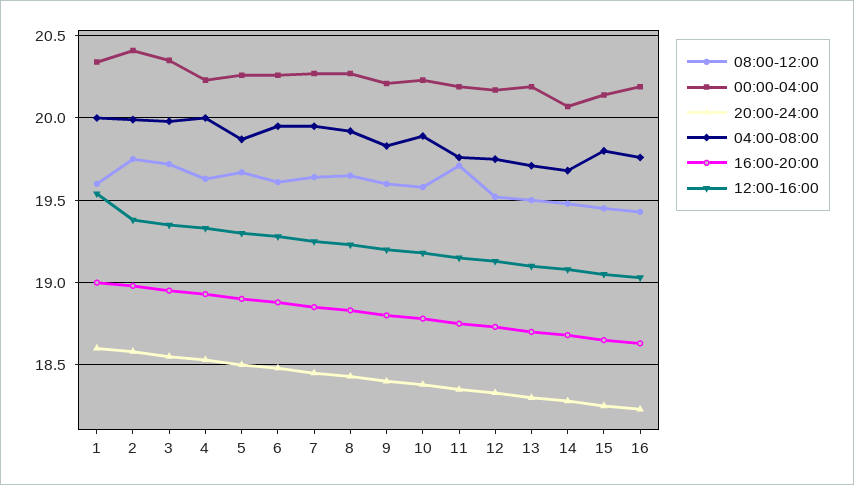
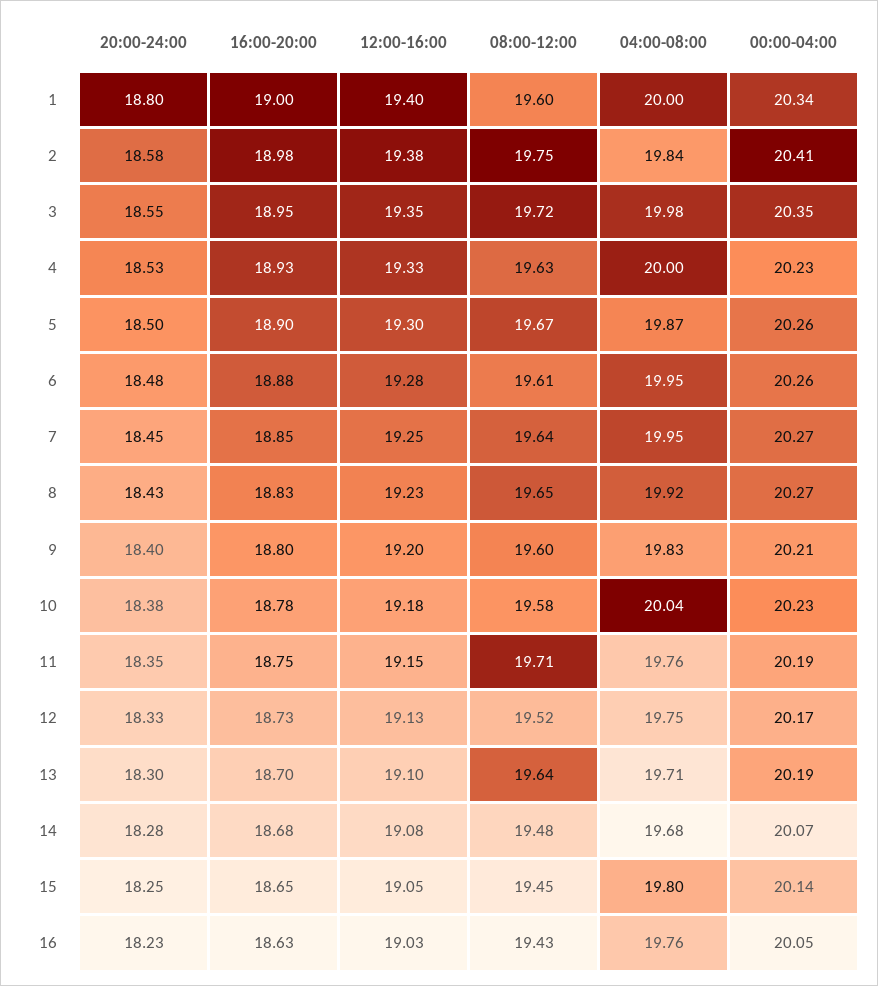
20:00-24:00, 1: 18.6 -> 18.8
12:00-16:00, 1: 19.55 -> 19.4
04:00-08:00, 2: 20 -> 19.84
04:00-08:00, 10: 19.9 -> 20.04
08:00-12:00, 13: 19.5 -> 19.64
00:00-04:00, 16: 20.2 -> 20.05

